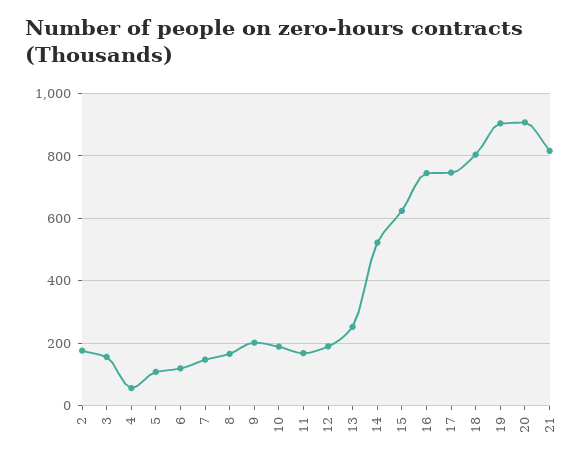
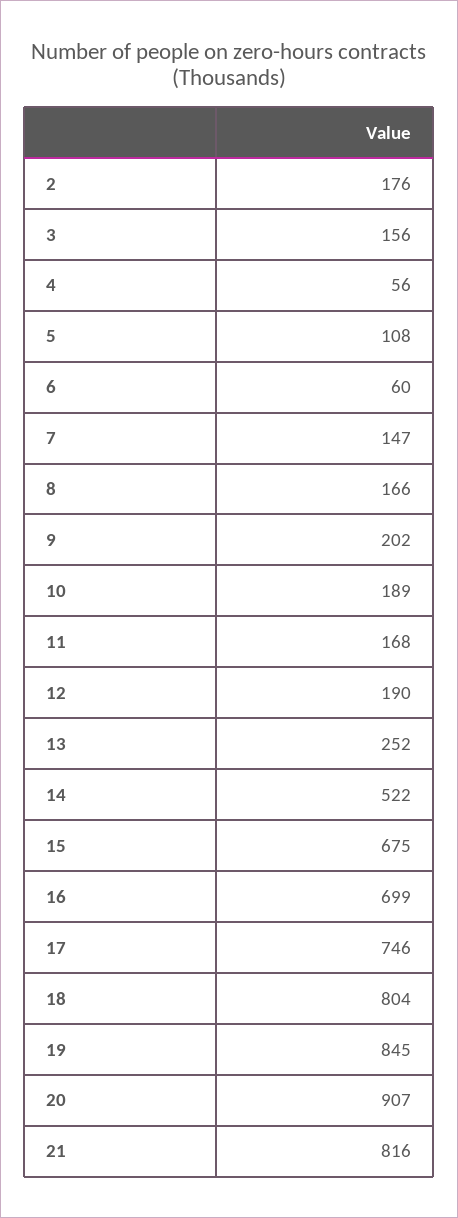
6: 120 -> 60
15: 620 -> 675
16: 740 -> 699
19: 900 -> 845

